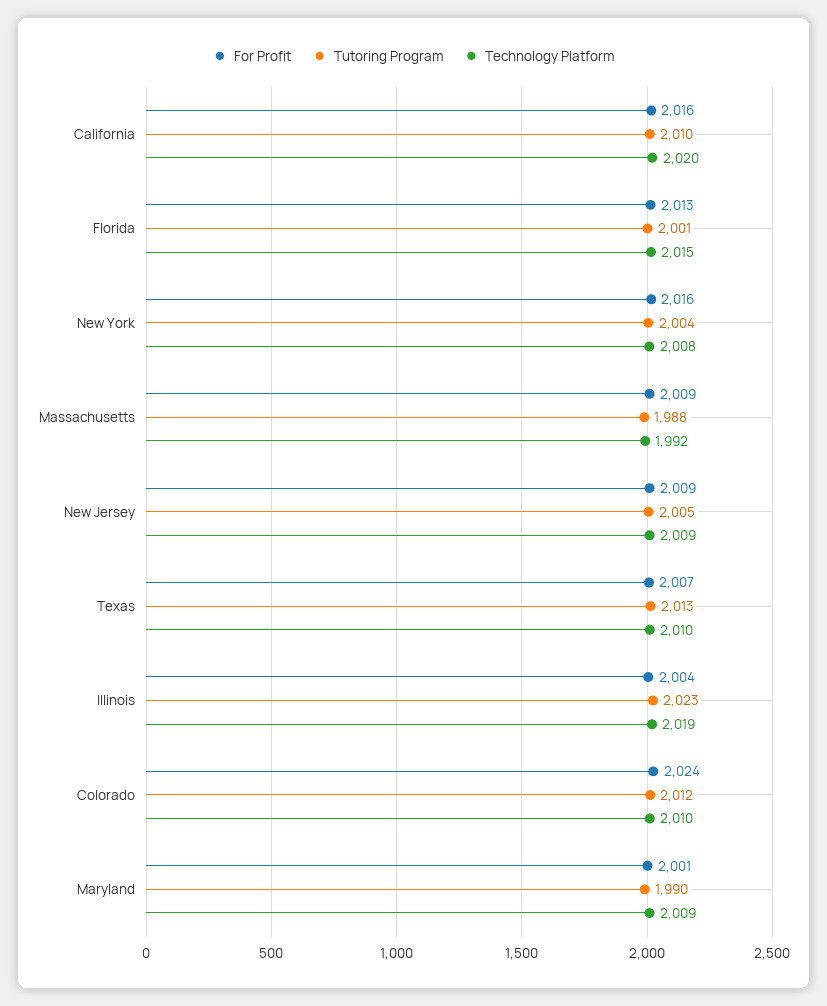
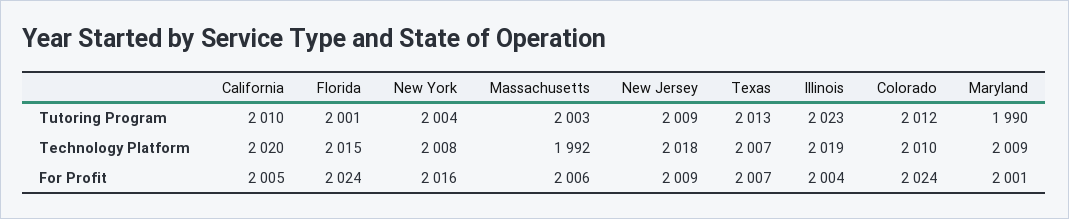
For Profit, California: 2016 -> 2005
For Profit, Florida: 2013 -> 2024
For Profit, Massachusetts: 2009 -> 2006
Tutoring Program, Massachusetts: 1988 -> 2003
Tutoring Program, New Jersey: 2005 -> 2009
Technology Platform, New Jersey: 2009 -> 2018
Technology Platform, Texas: 2010 -> 2007

